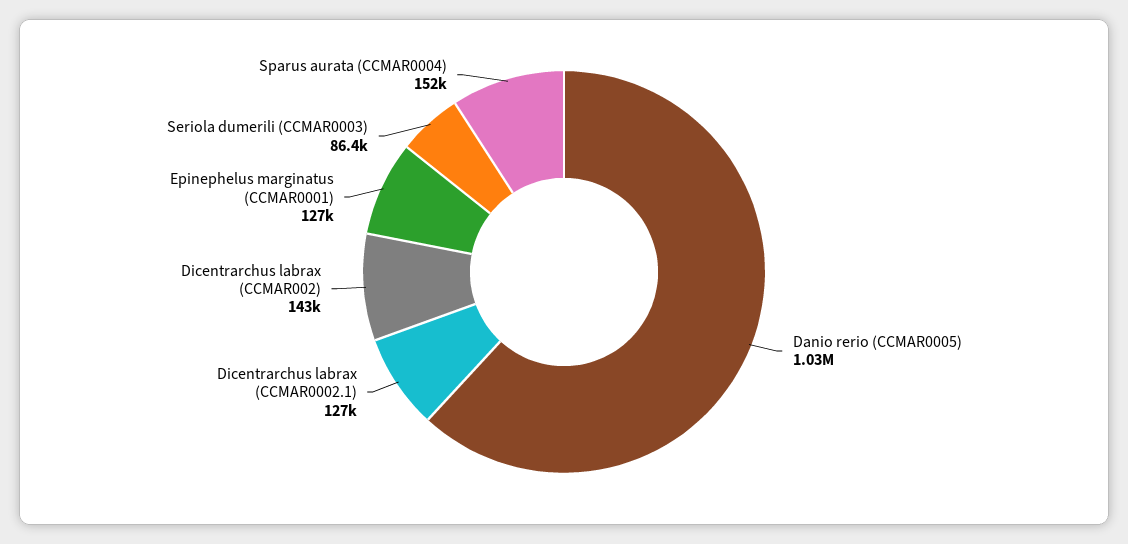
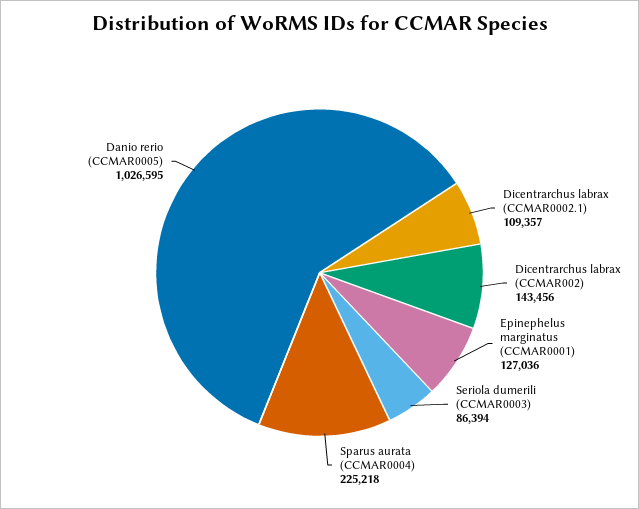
Dicentrarchus labrax (CCMAR0002.1): 127000 -> 109357
Sparus aurata (CCMAR0004): 152000 -> 225218

